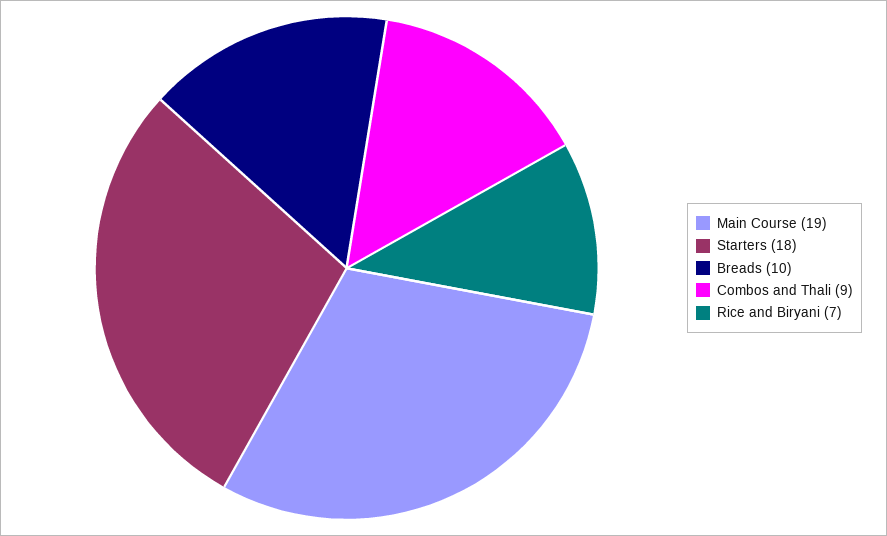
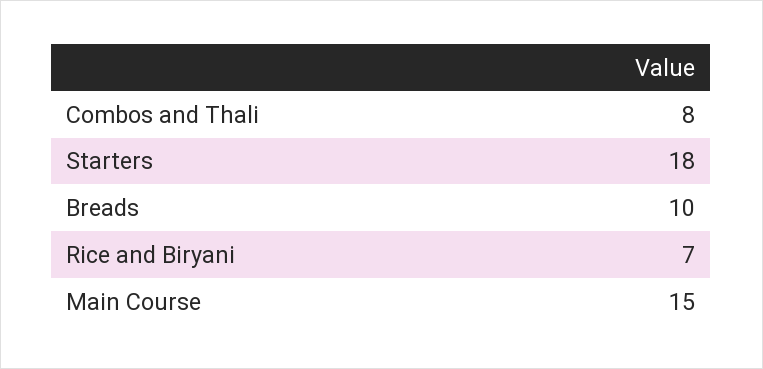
Main Course: 19 -> 15
Combos and Thali: 9 -> 8

